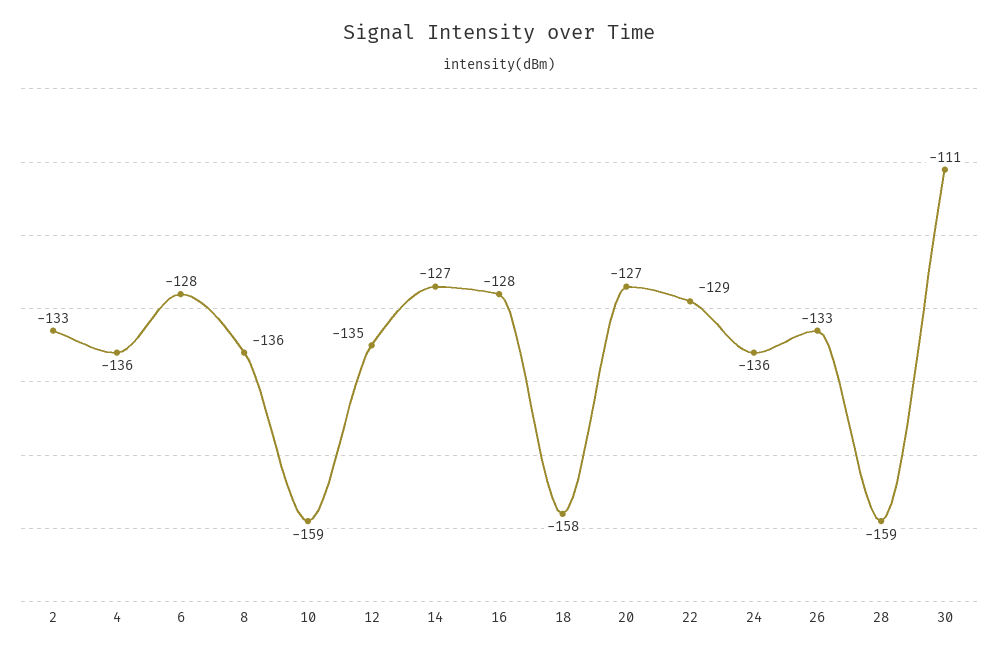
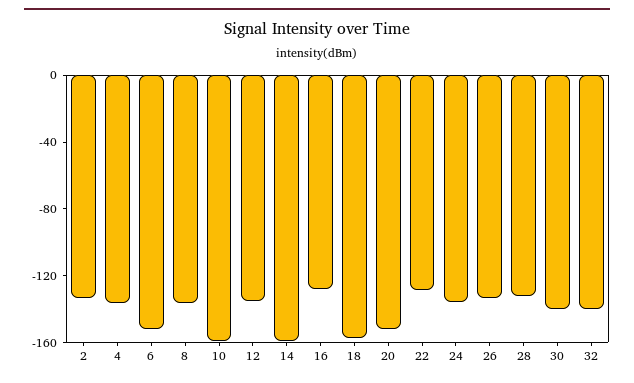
6: -128 -> -150
14: -127 -> -160
20: -127 -> -150
28: -159 -> -130
30: -111 -> -140
32: none -> -140

